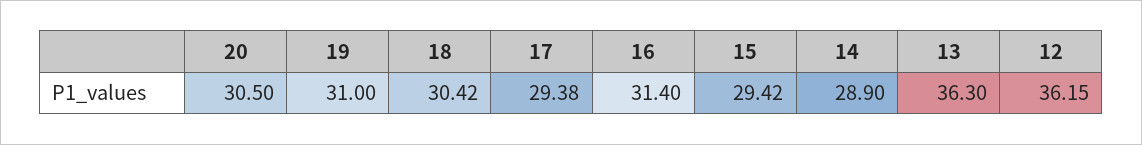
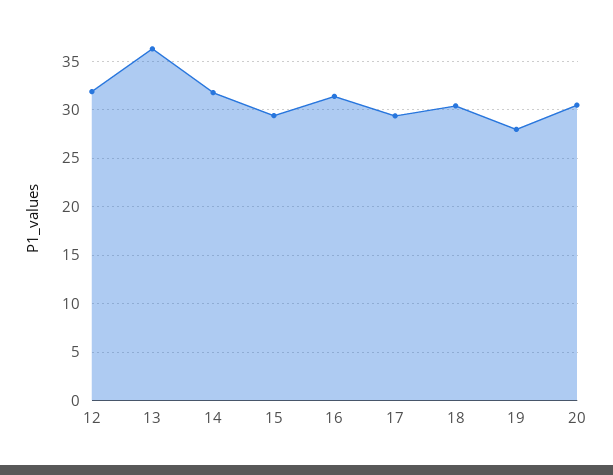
19: 31 -> 28
14: 28.9 -> 32
12: 36.15 -> 32

